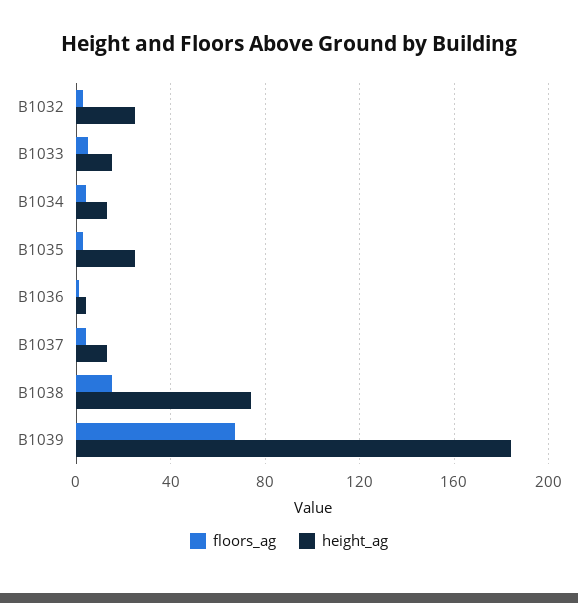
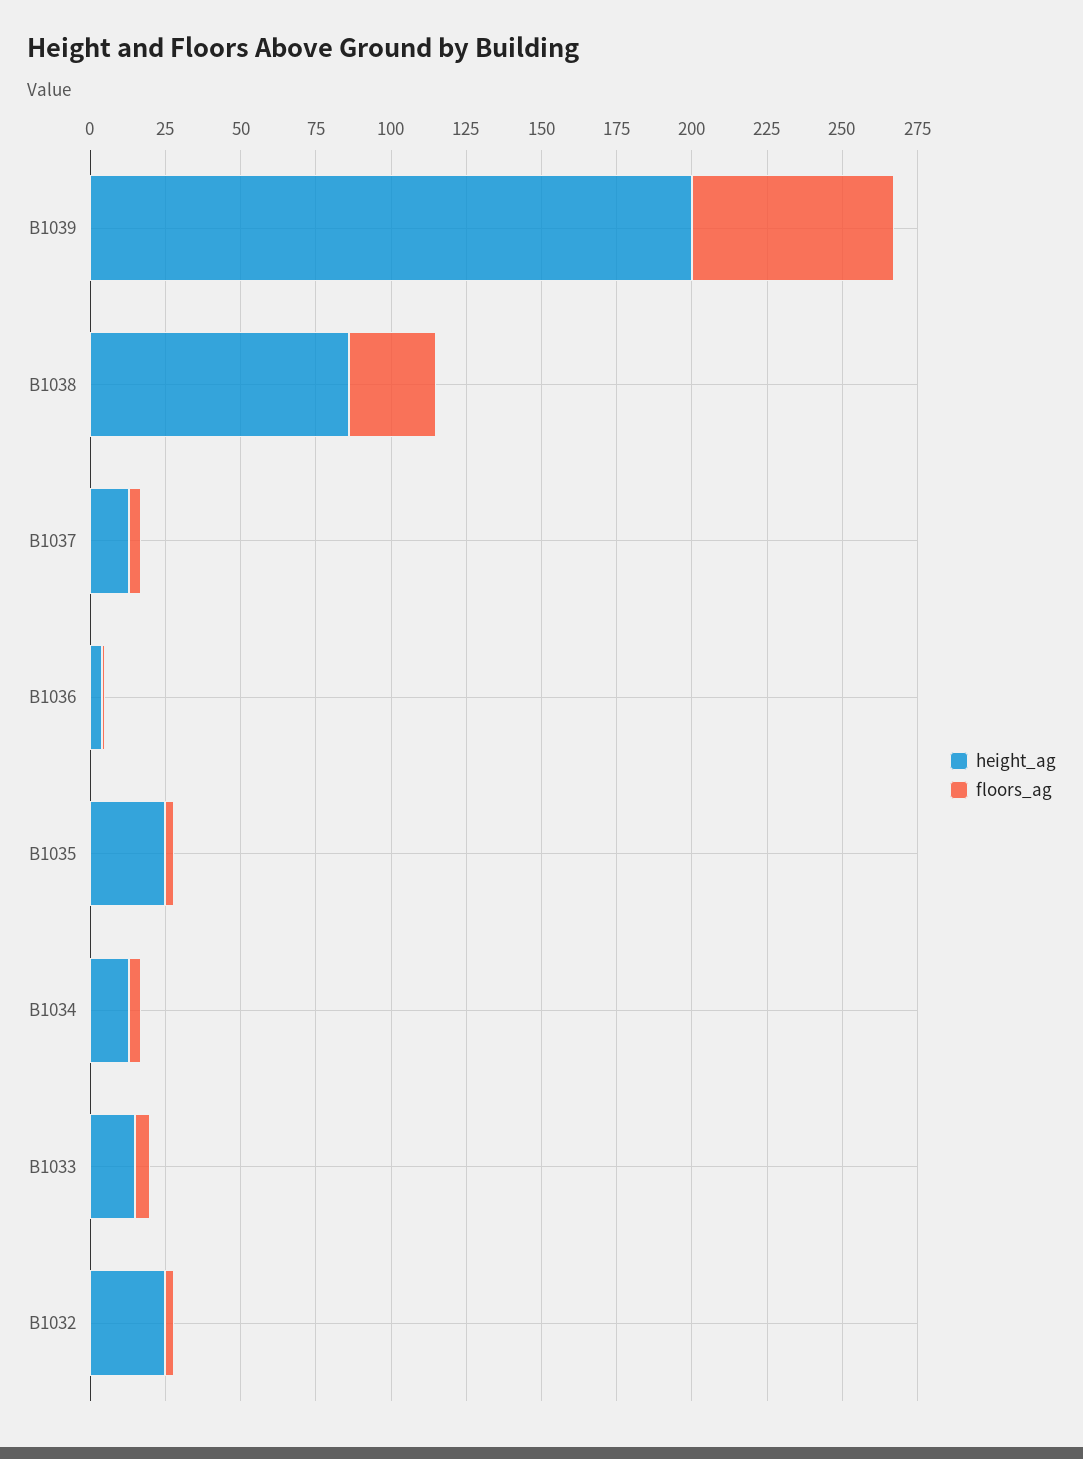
floors_ag, B1038: 15 -> 30
height_ag, B1038: 75 -> 85
height_ag, B1039: 185 -> 200

